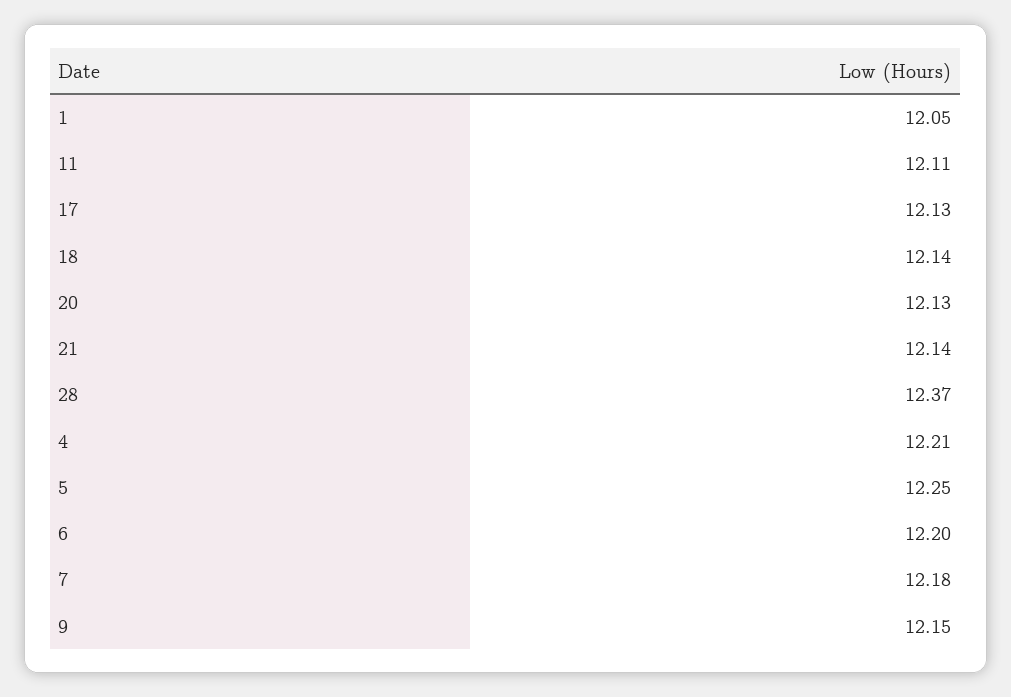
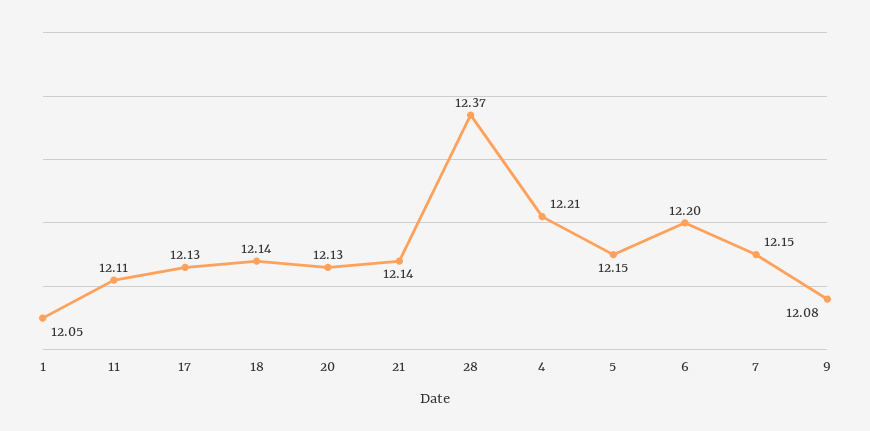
5: 12.25 -> 12.15
7: 12.18 -> 12.15
9: 12.15 -> 12.08

